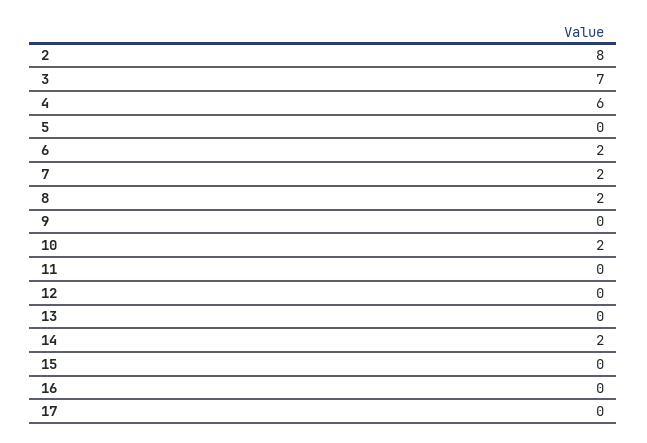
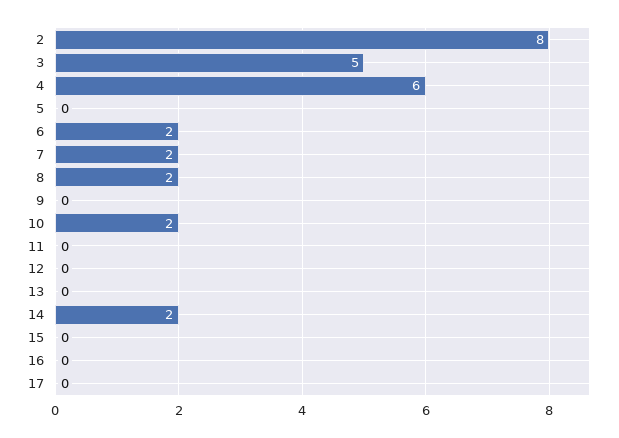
3: 7 -> 5

